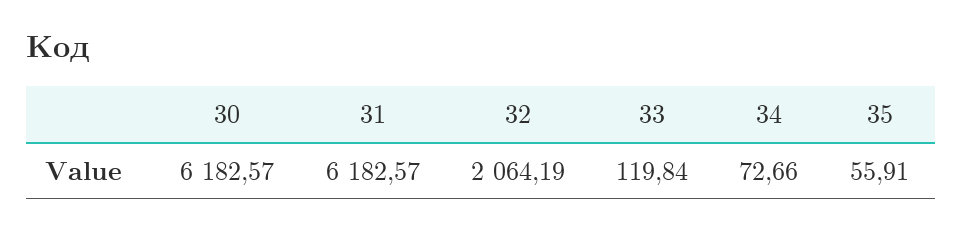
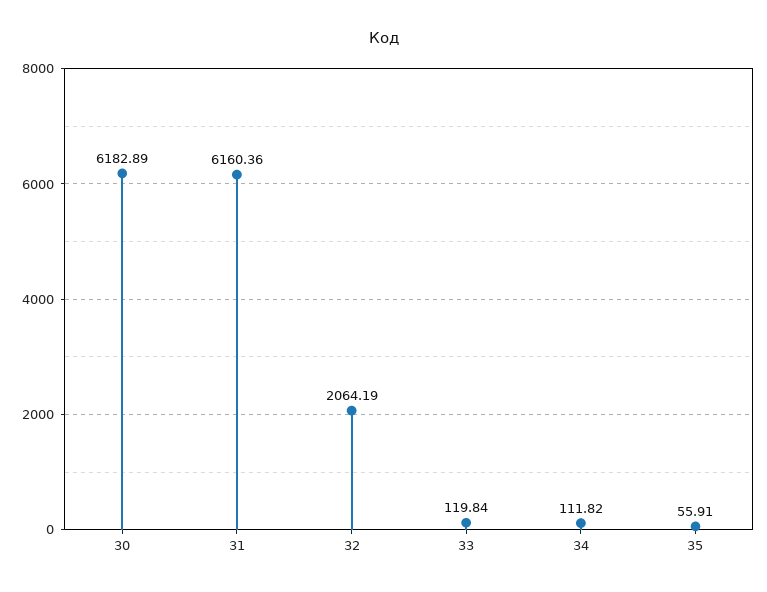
30: 6182.57 -> 6182.89
31: 6182.57 -> 6160.36
34: 72.66 -> 111.82

